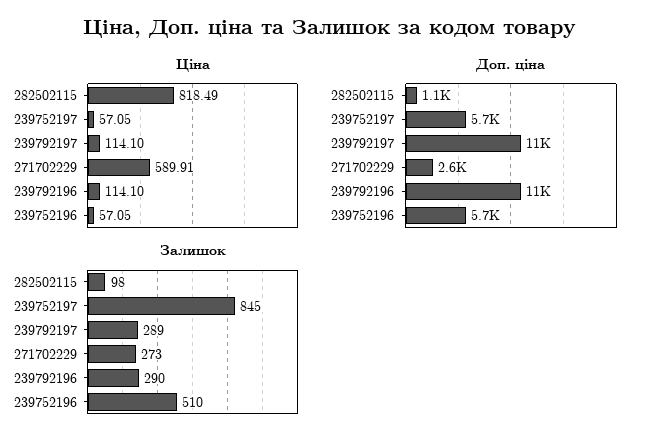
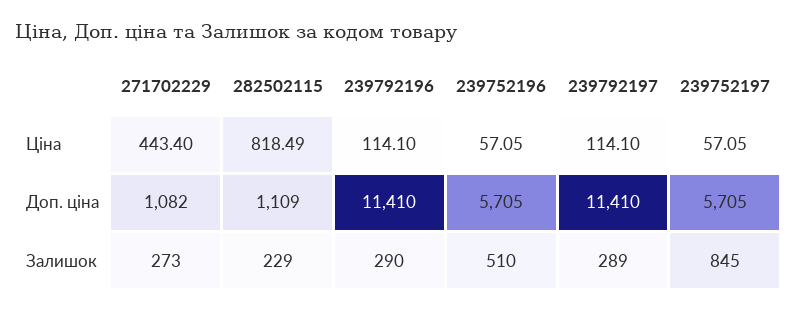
Ціна, 271702229: 589.91 -> 443.4
Доп. ціна, 271702229: 2600 -> 1082
Залишок, 282502115: 98 -> 229

